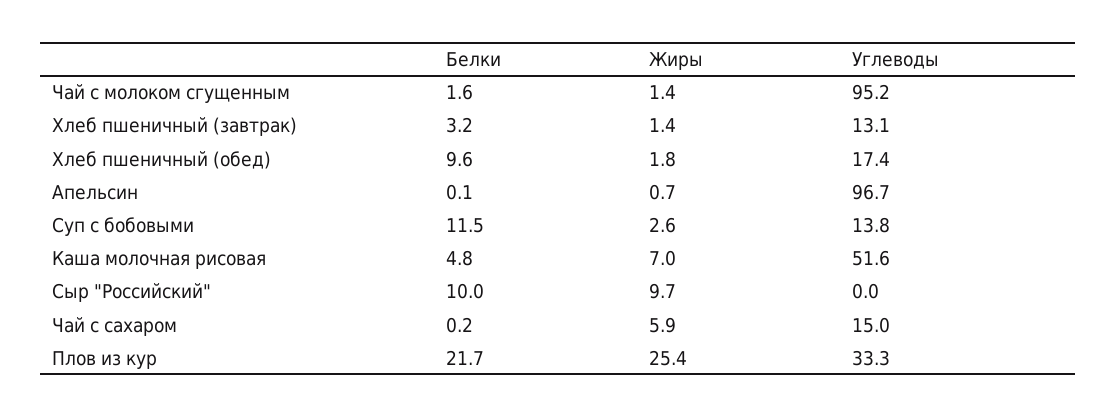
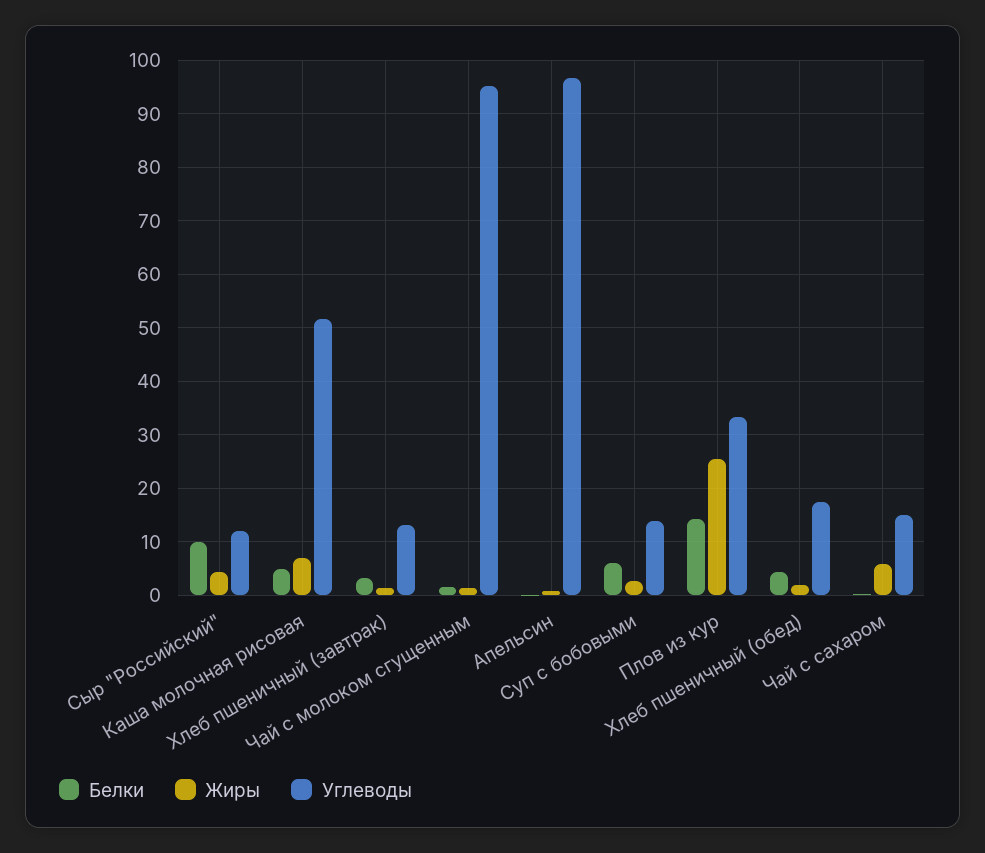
Белки, Хлеб пшеничный (обед): 9.6 -> 4
Белки, Суп с бобовыми: 11.5 -> 6
Жиры, Сыр "Российский": 9.7 -> 4
Углеводы, Сыр "Российский": 0 -> 12
Белки, Плов из кур: 21.7 -> 14

